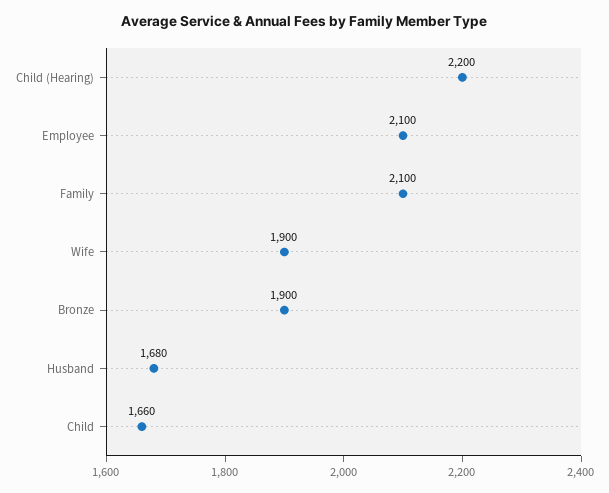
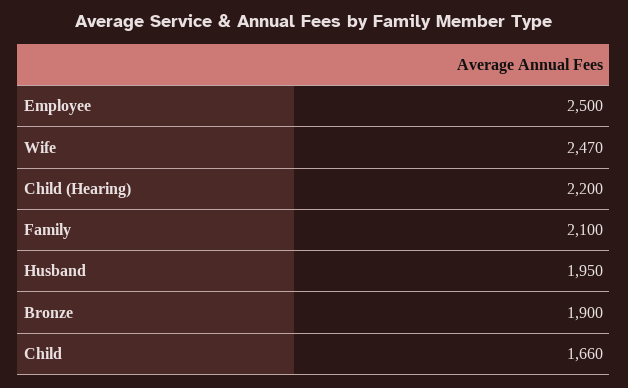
Employee: 2100 -> 2500
Wife: 1900 -> 2470
Husband: 1680 -> 1950

